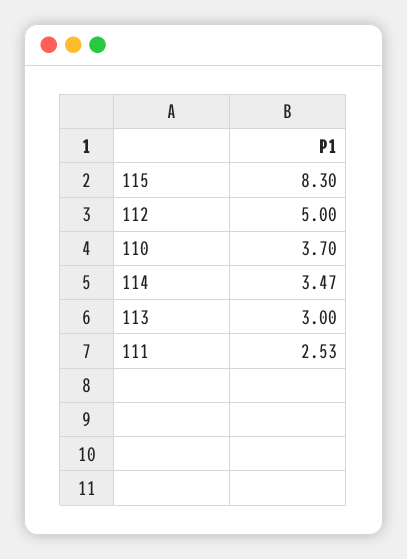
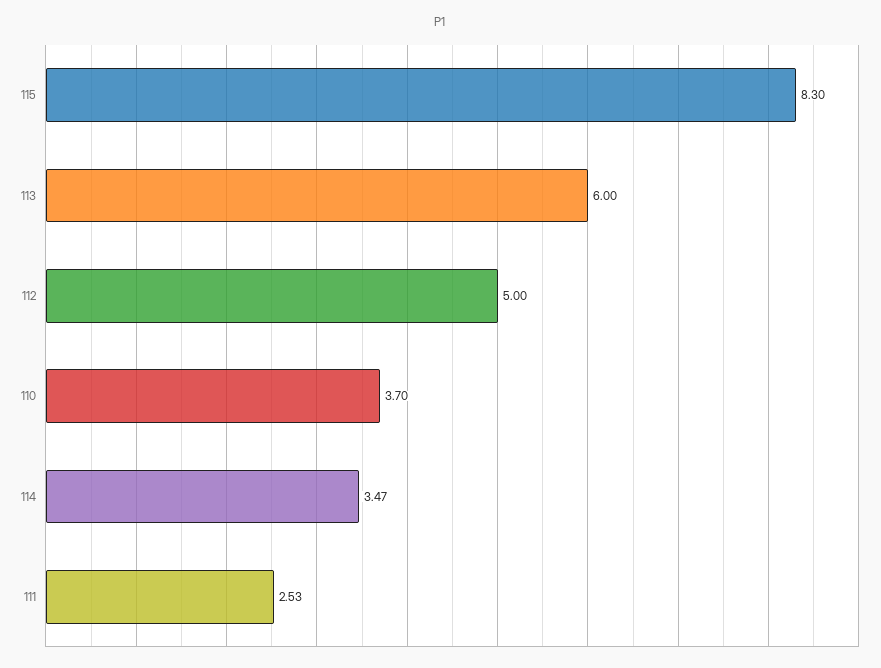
113: 3 -> 6

